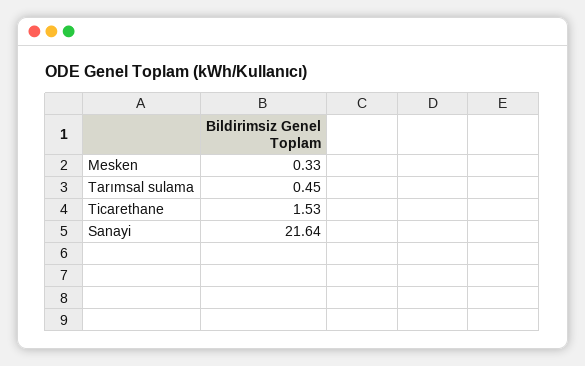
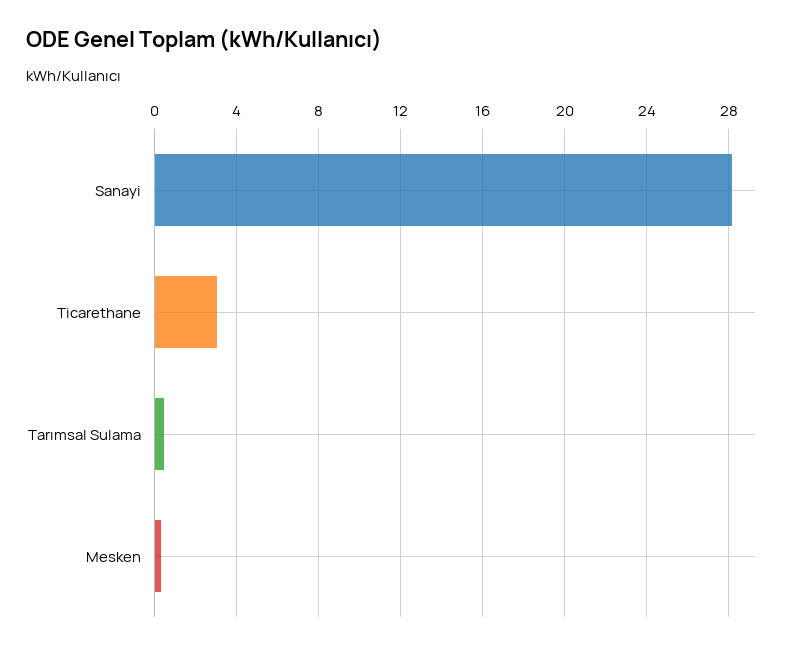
Ticarethane: 1.53 -> 3
Sanayi: 21.64 -> 28

